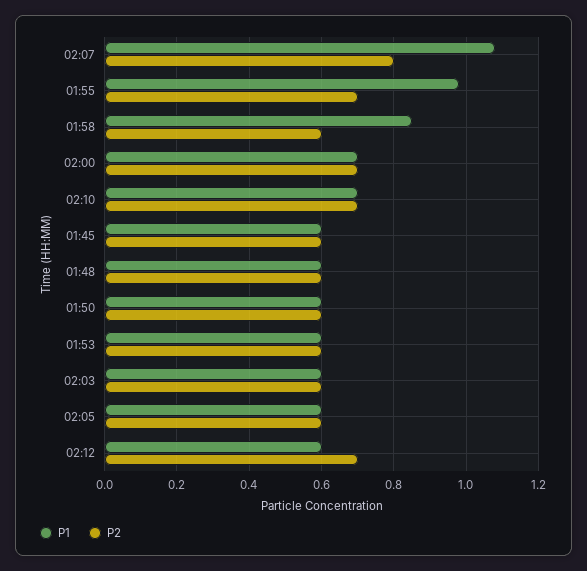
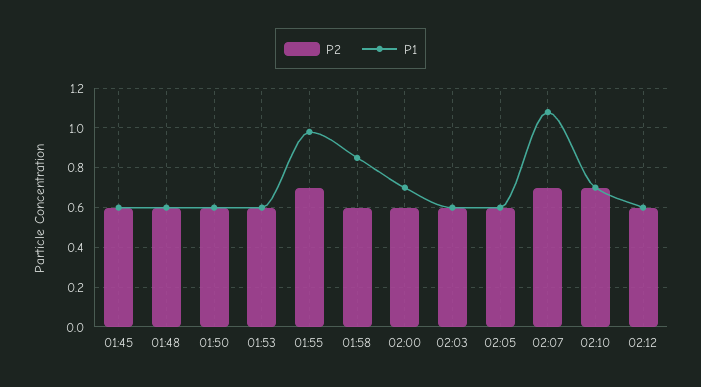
P2, 02:07: 0.8 -> 0.7
P2, 02:00: 0.7 -> 0.6
P2, 02:12: 0.7 -> 0.6

